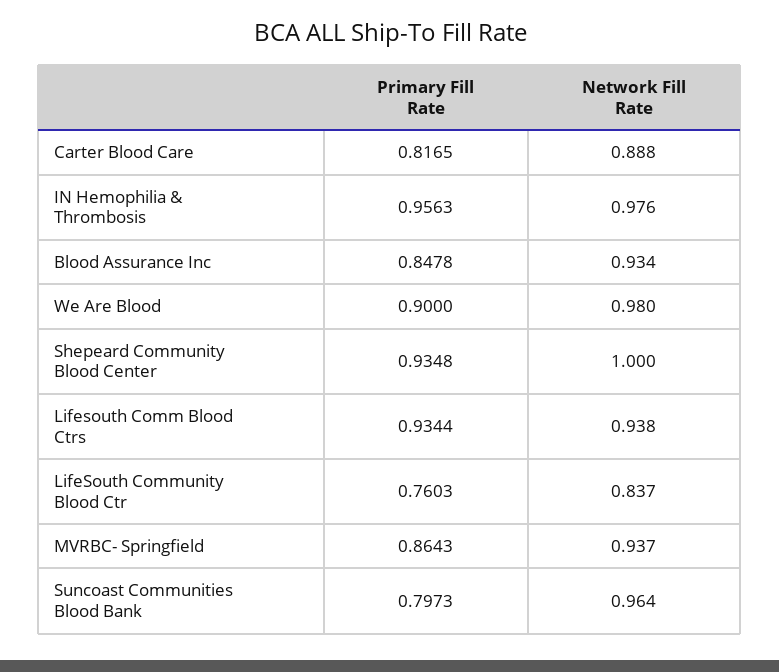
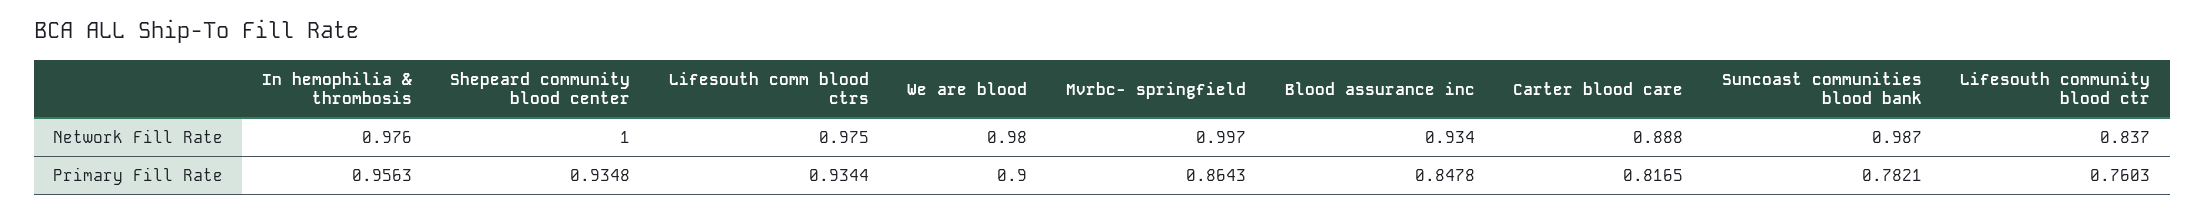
Network Fill Rate, Lifesouth Comm Blood Ctrs: 0.938 -> 0.975
Network Fill Rate, MVRBC- Springfield: 0.937 -> 0.997
Primary Fill Rate, Suncoast Communities Blood Bank: 0.7973 -> 0.7821
Network Fill Rate, Suncoast Communities Blood Bank: 0.964 -> 0.987

